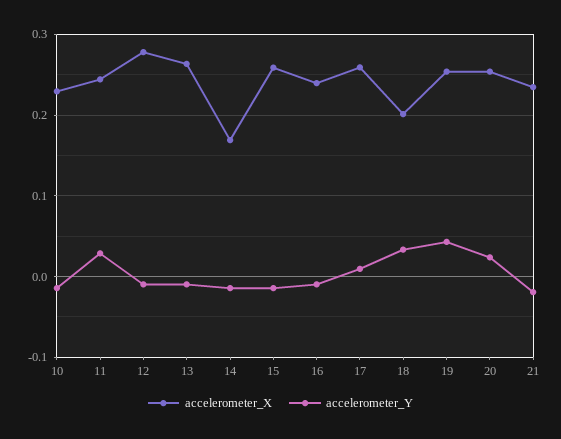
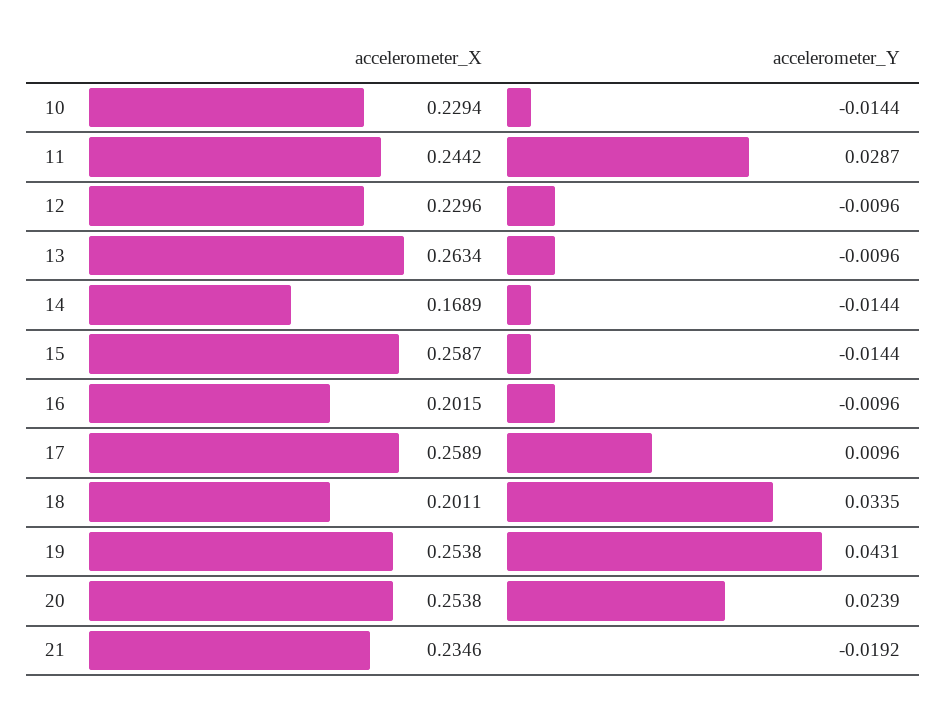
accelerometer_X, 12: 0.28 -> 0.2296
accelerometer_X, 16: 0.24 -> 0.2015

